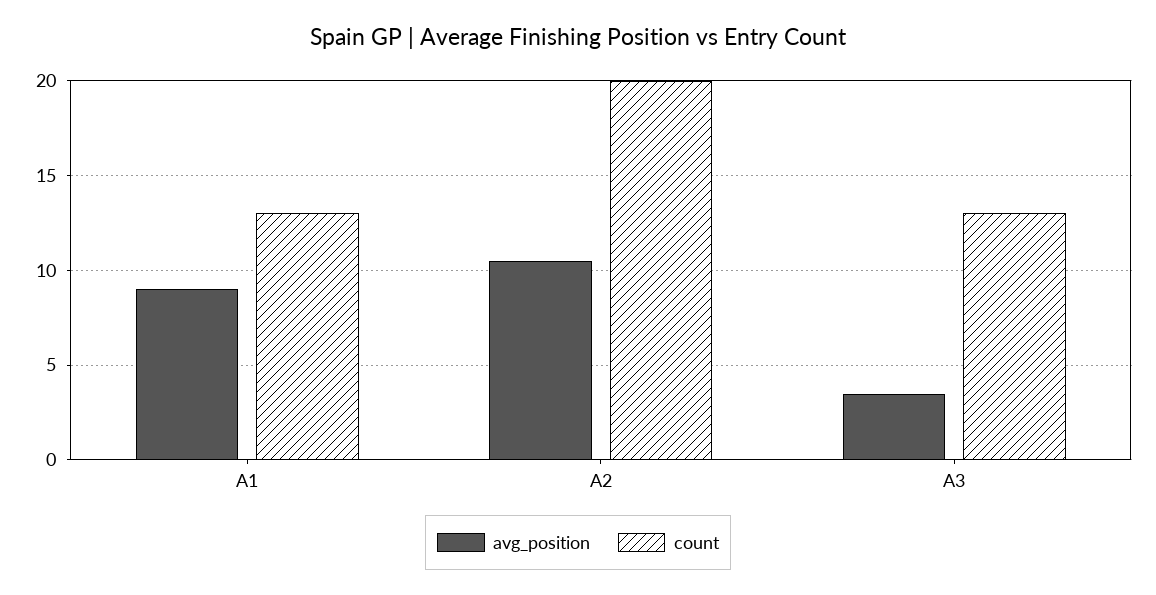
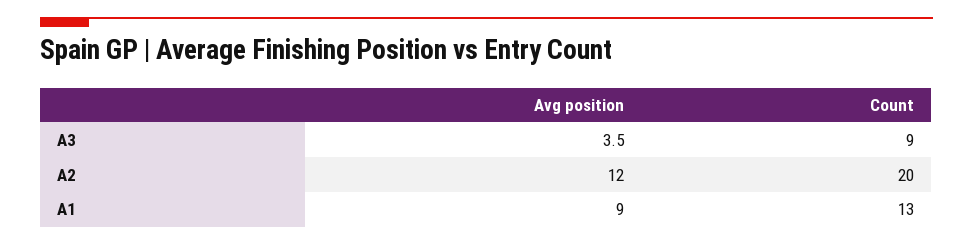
avg_position, A2: 10.5 -> 12
count, A3: 13 -> 9

